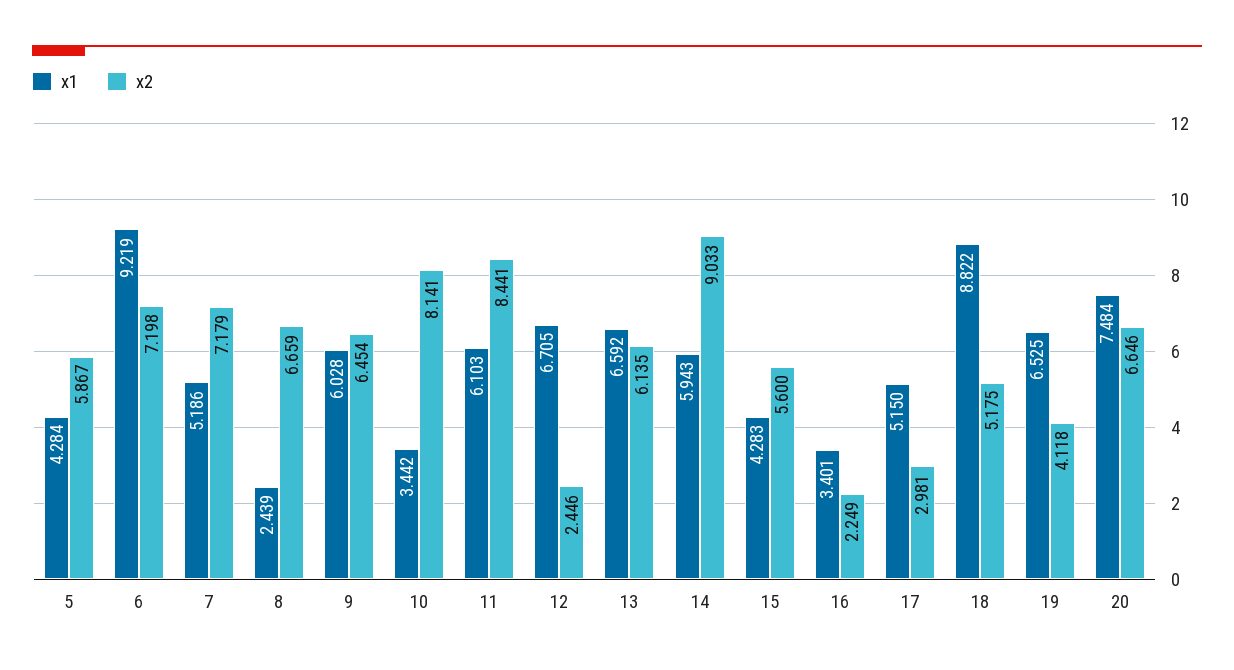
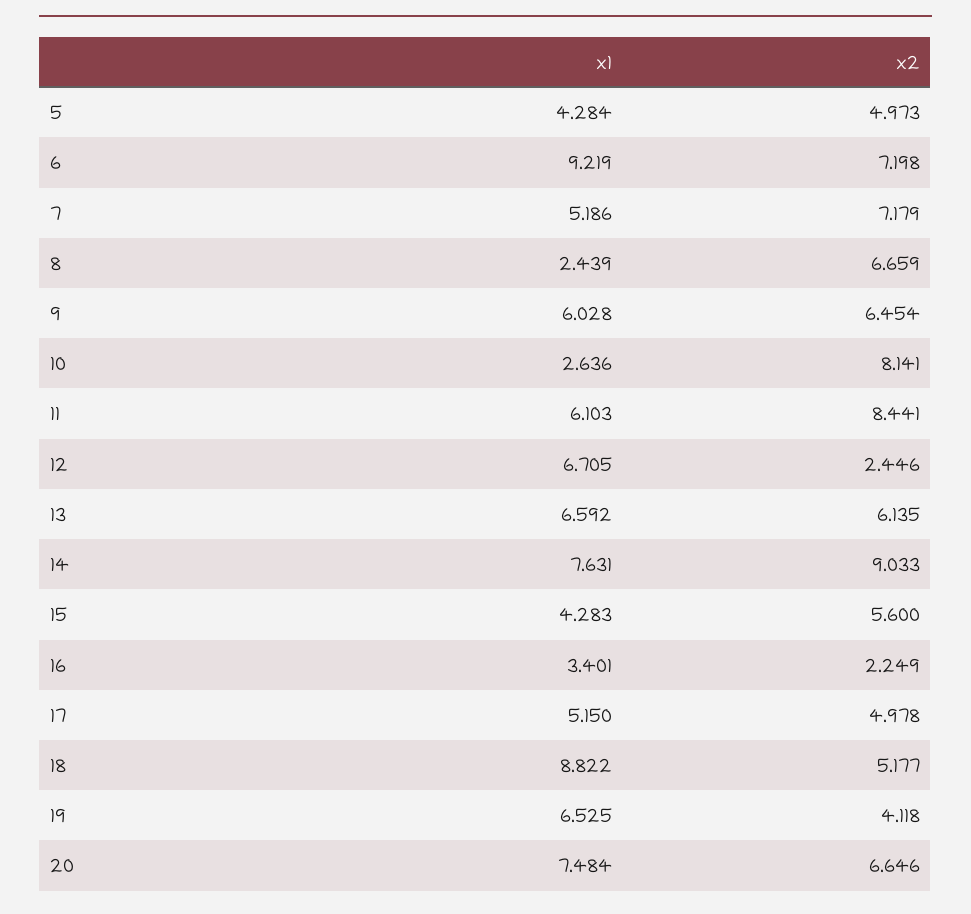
x2, 5: 5.867 -> 4.973
x1, 10: 3.442 -> 2.636
x1, 14: 5.943 -> 7.631
x2, 17: 2.981 -> 4.978
x2, 18: 5.175 -> 5.177

